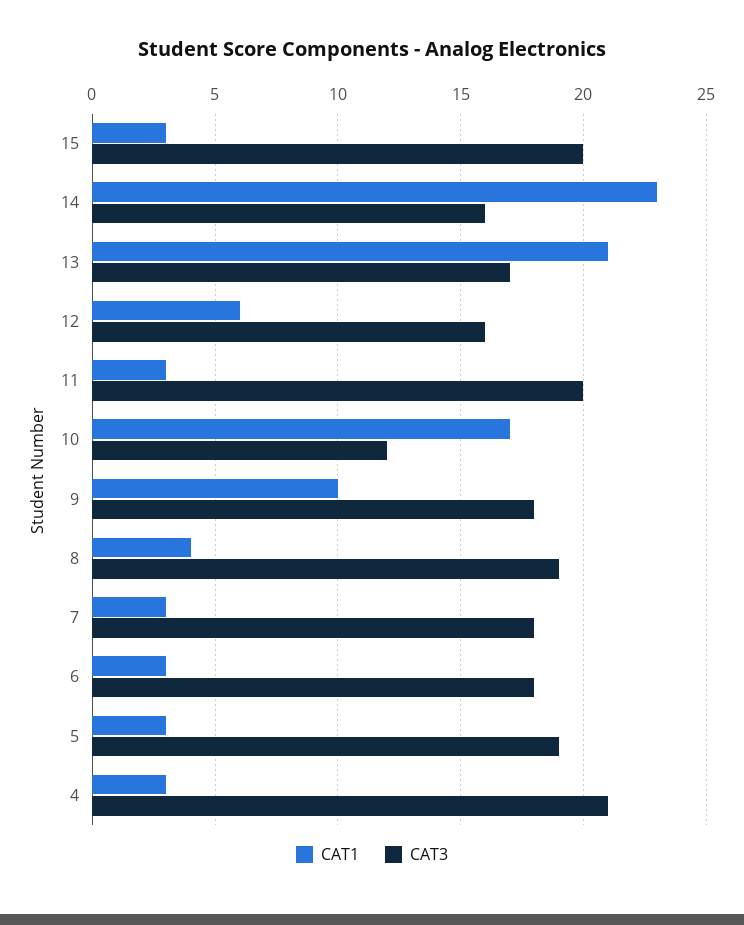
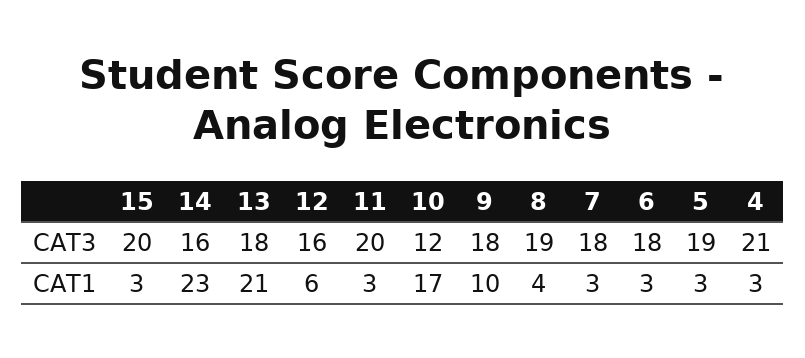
CAT3, 13: 17 -> 18

